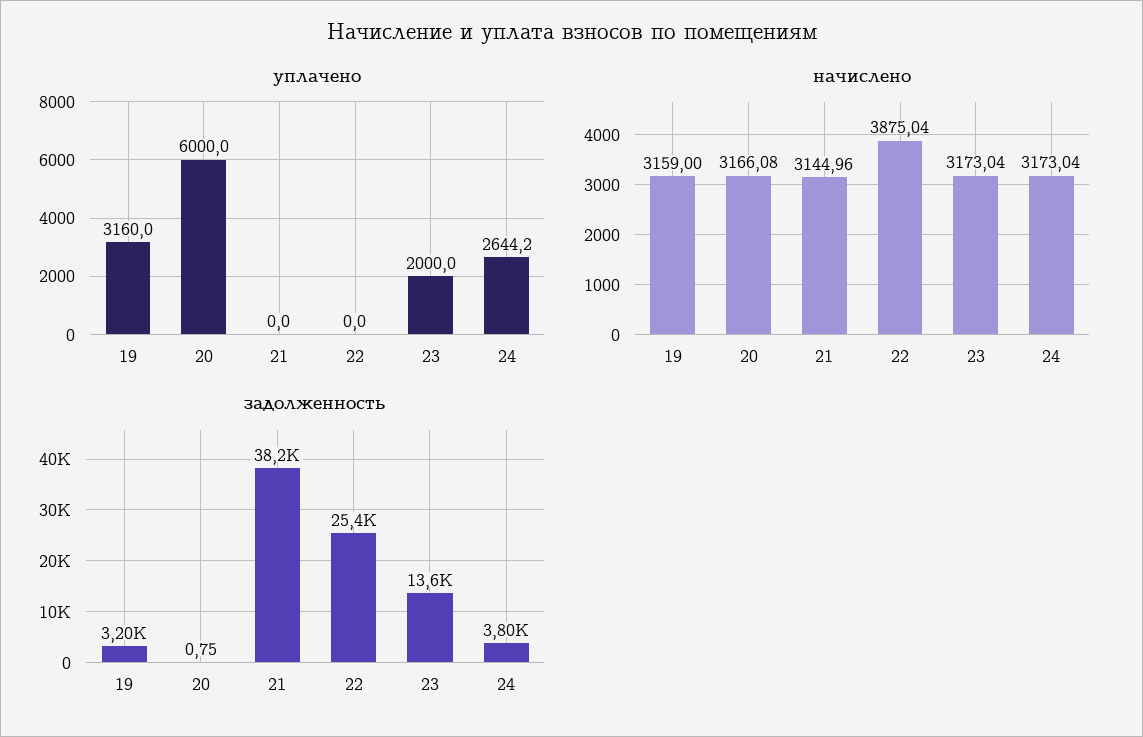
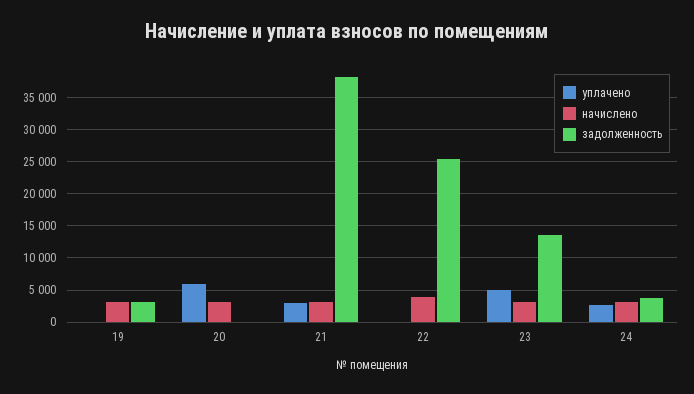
уплачено, 19: 3160 -> 0
уплачено, 21: 0 -> 3000
уплачено, 23: 2000 -> 5000

